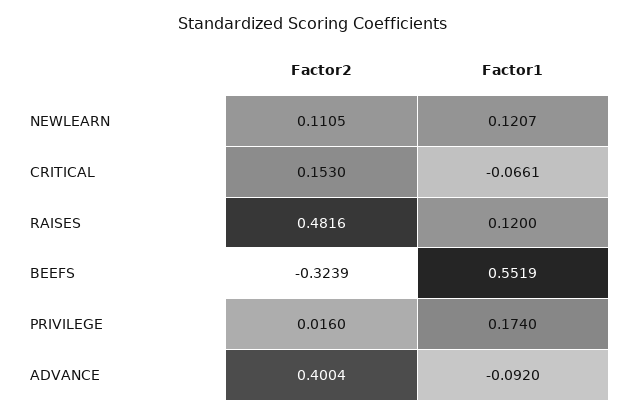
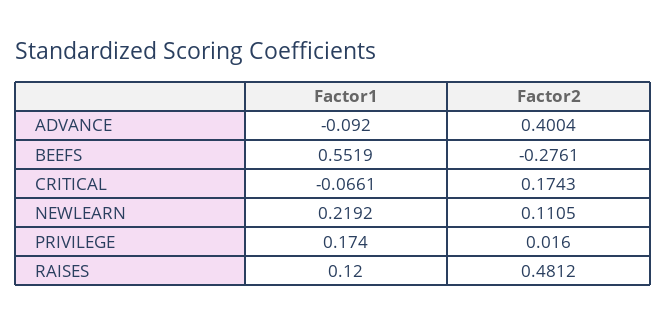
Factor1, NEWLEARN: 0.1207 -> 0.2192
Factor2, CRITICAL: 0.153 -> 0.1743
Factor2, RAISES: 0.4816 -> 0.4812
Factor2, BEEFS: -0.3239 -> -0.2761

